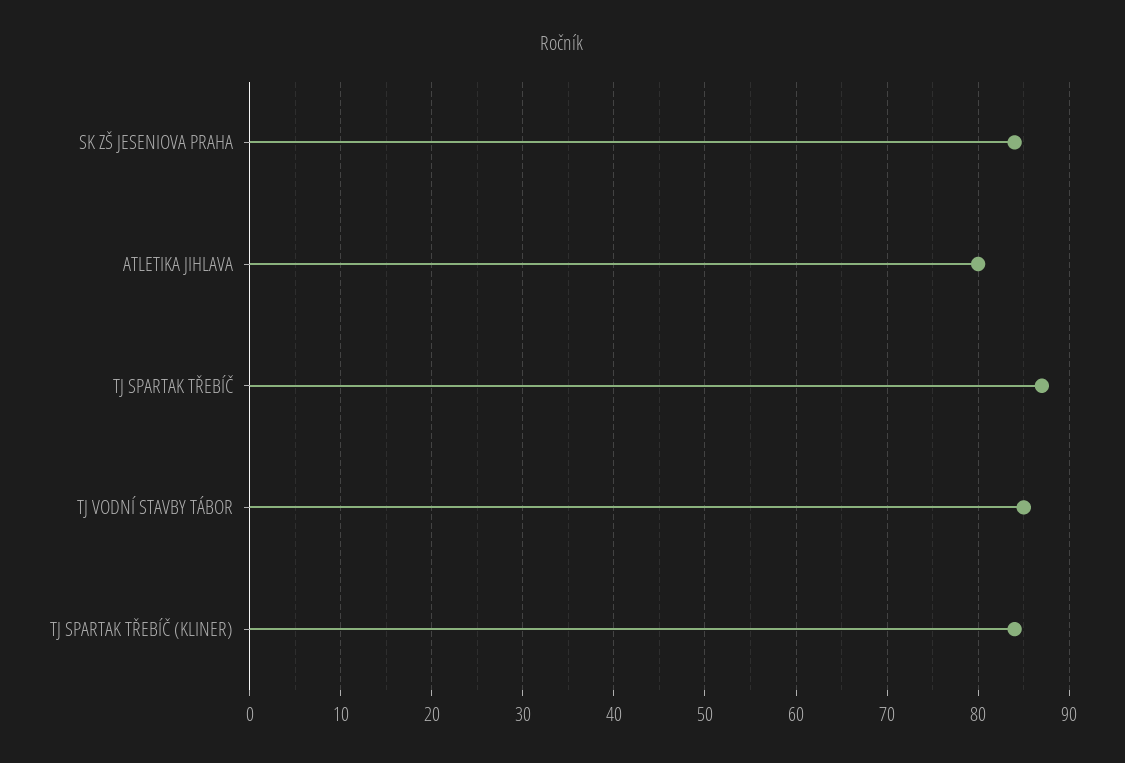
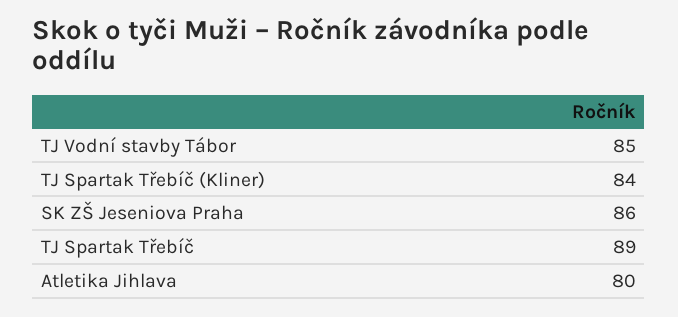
SK ZŠ JESENIOVA PRAHA: 84 -> 86
TJ SPARTAK TŘEBÍČ: 87 -> 89

